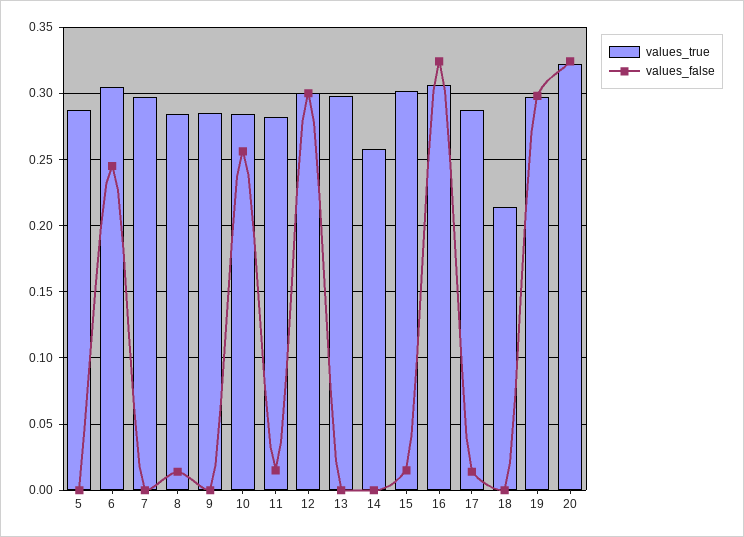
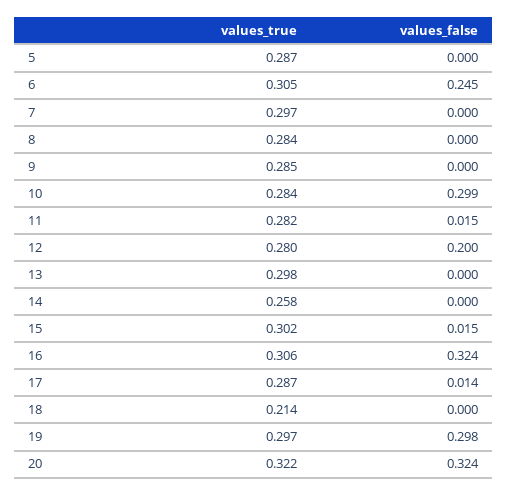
values_false, 8: 0.015 -> 0
values_false, 10: 0.255 -> 0.299
values_true, 12: 0.3 -> 0.28
values_false, 12: 0.3 -> 0.2

